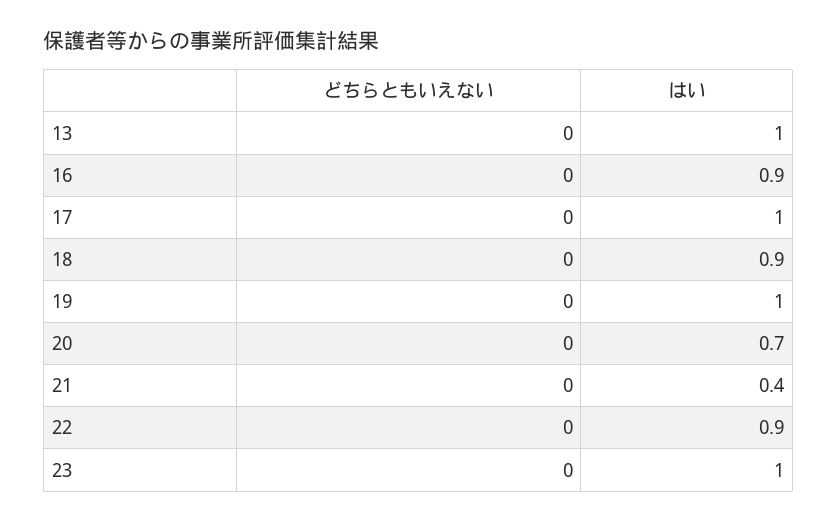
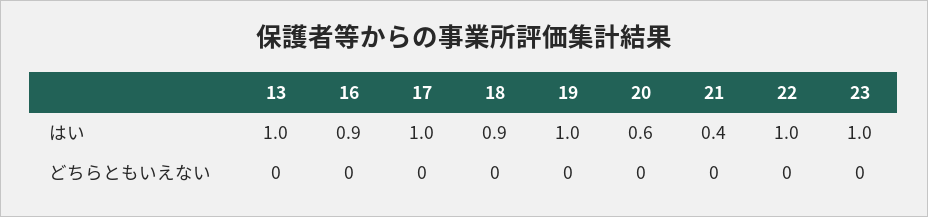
はい, 20: 0.7 -> 0.6
はい, 22: 0.9 -> 1

